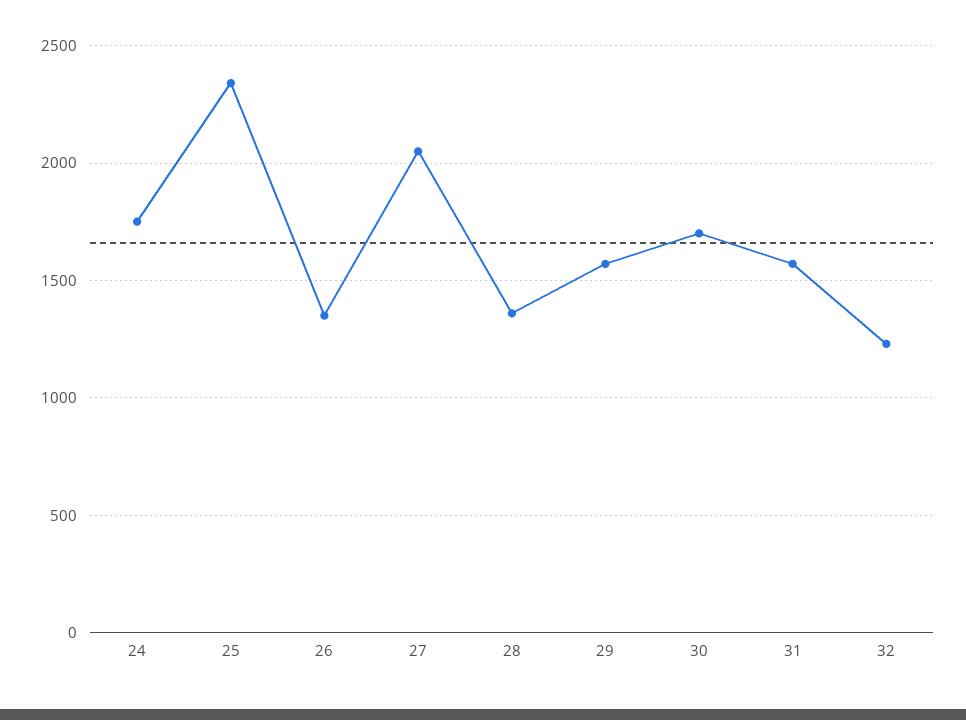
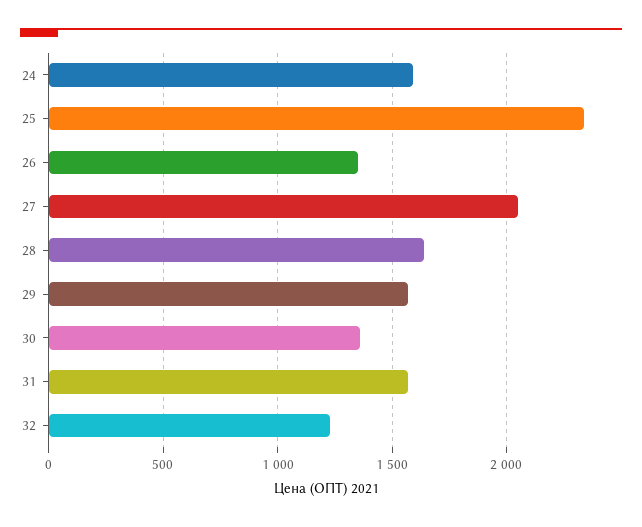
24: 1750 -> 1600
28: 1350 -> 1650
30: 1700 -> 1350

